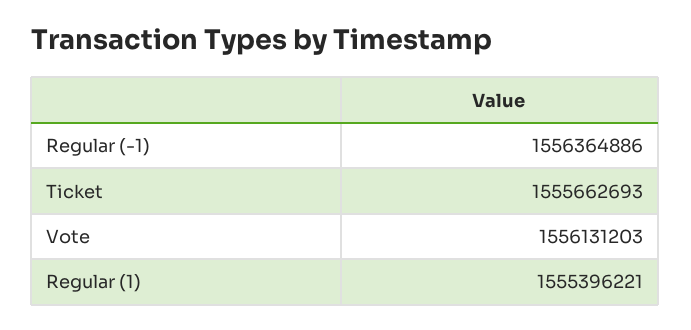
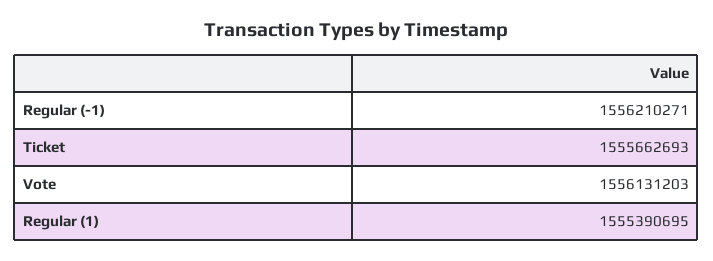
Regular (-1): 1556364886 -> 1556210271
Regular (1): 1555396221 -> 1555390695

